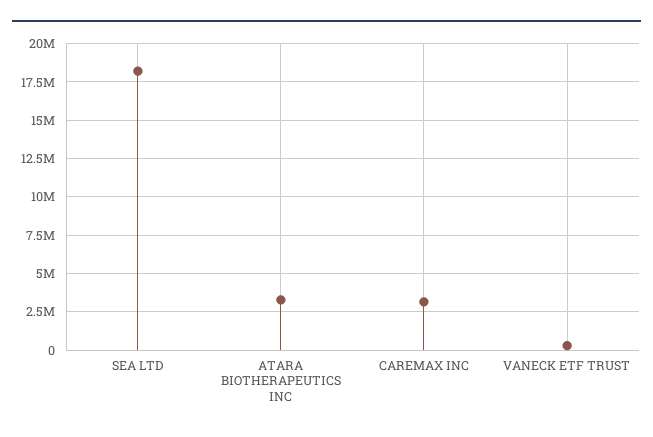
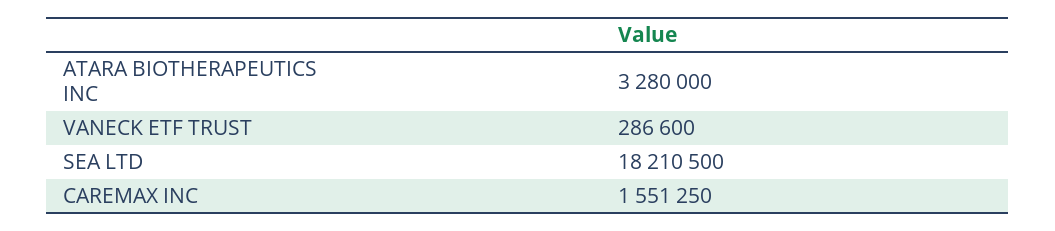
CAREMAX INC: 3000000 -> 1551250

